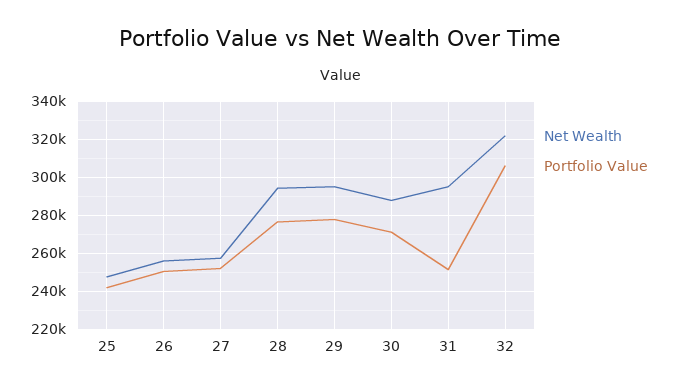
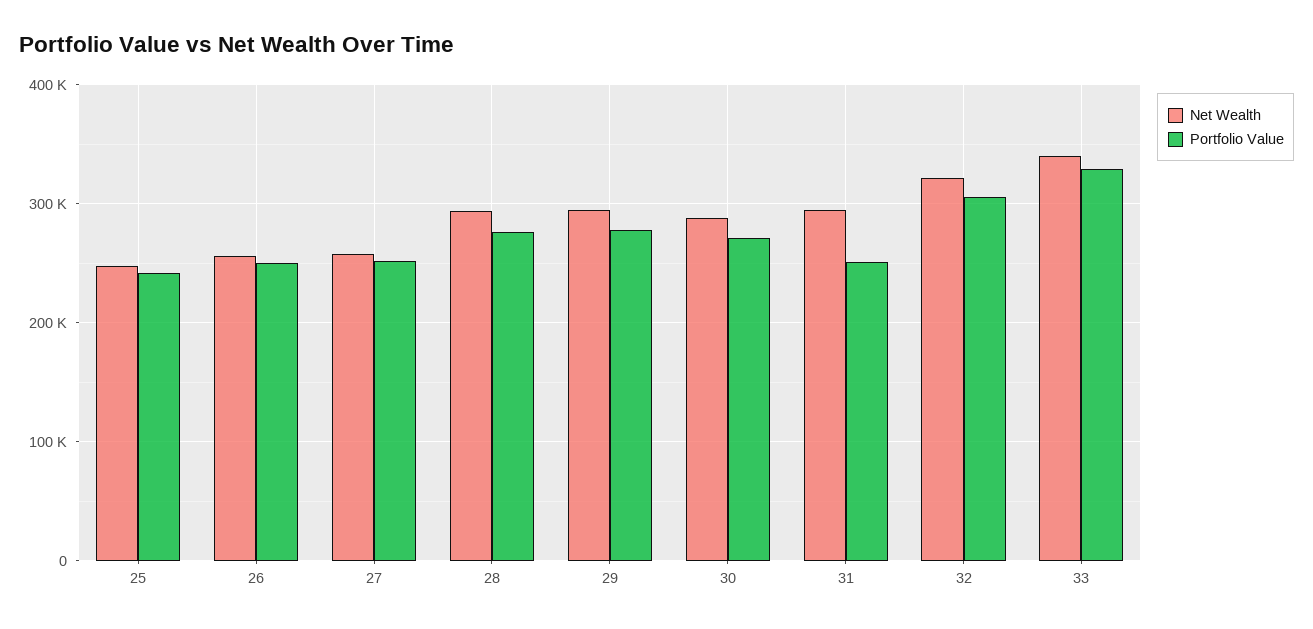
Net Wealth, 33: none -> 340000
Portfolio Value, 33: none -> 330000

